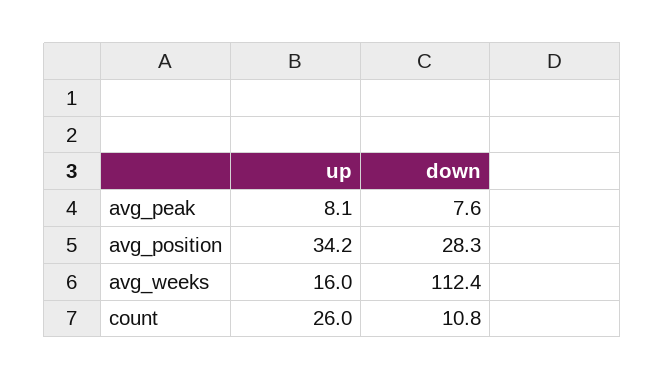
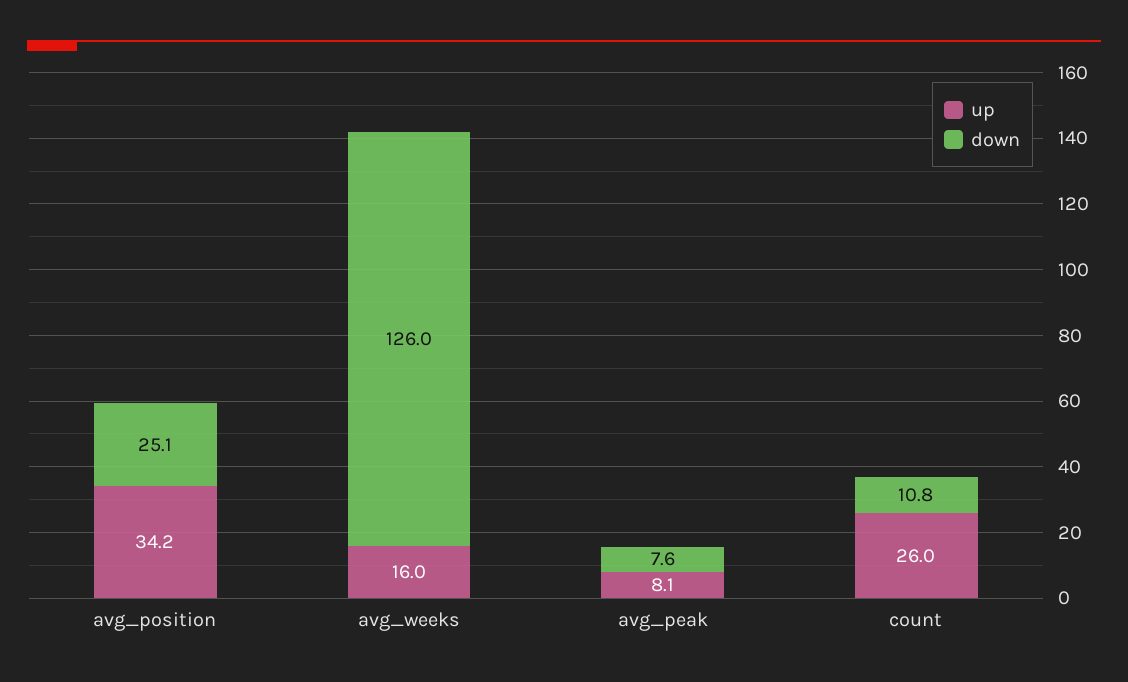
down, avg_position: 28.3 -> 25.1
down, avg_weeks: 112.4 -> 126

